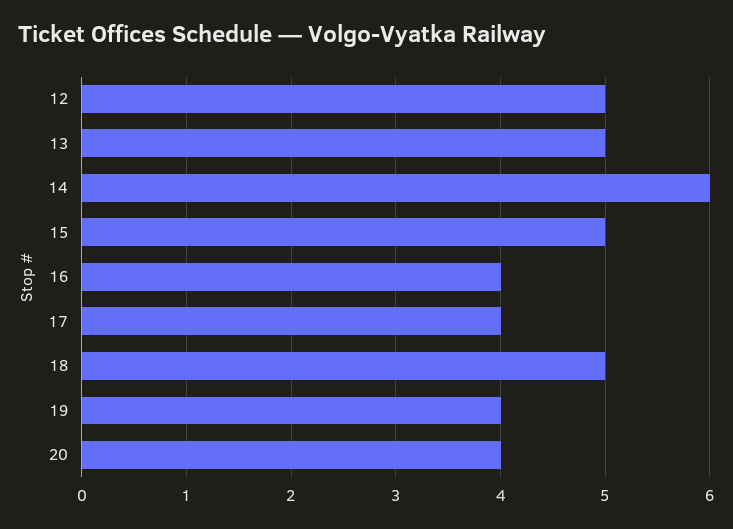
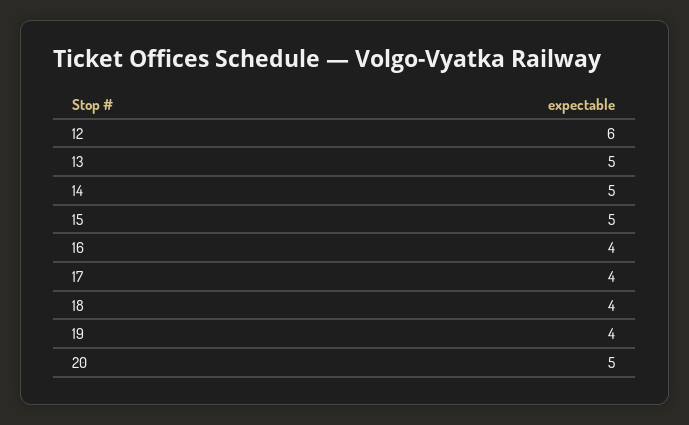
12: 5 -> 6
14: 6 -> 5
18: 5 -> 4
20: 4 -> 5

